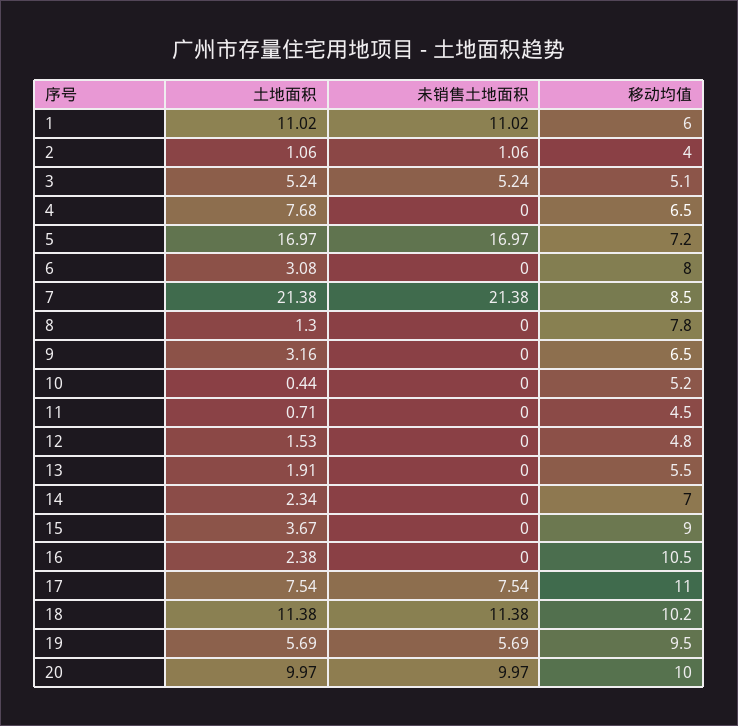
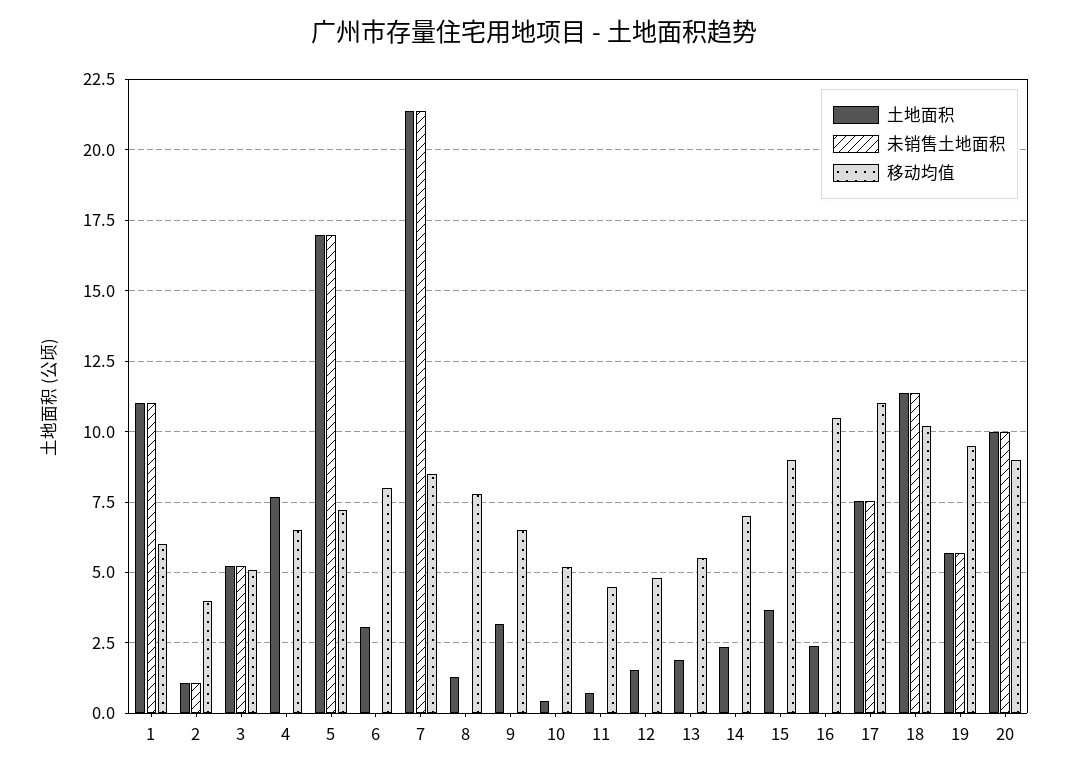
移动均值, 20: 10 -> 9

